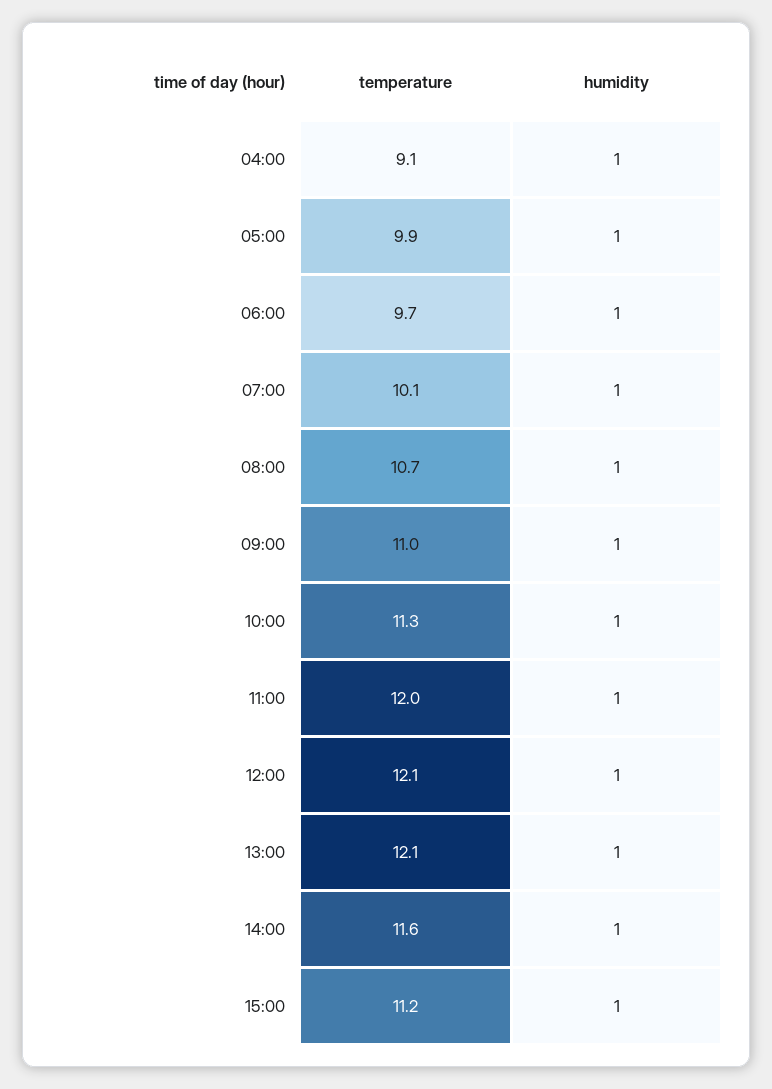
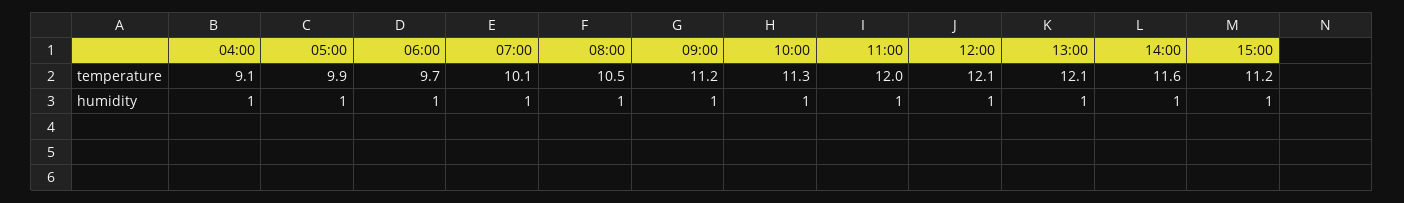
temperature, 08:00: 10.7 -> 10.5
temperature, 09:00: 11 -> 11.2

